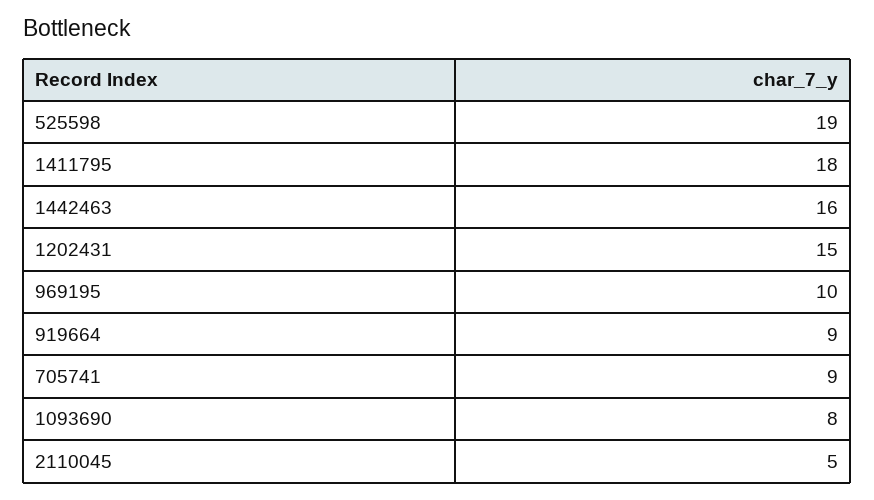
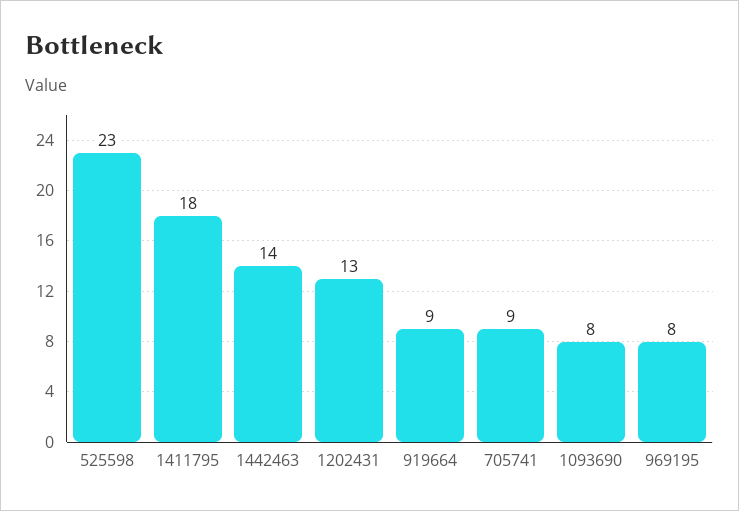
525598: 19 -> 23
1442463: 16 -> 14
1202431: 15 -> 13
969195: 10 -> 8
2110045: 5 -> none

